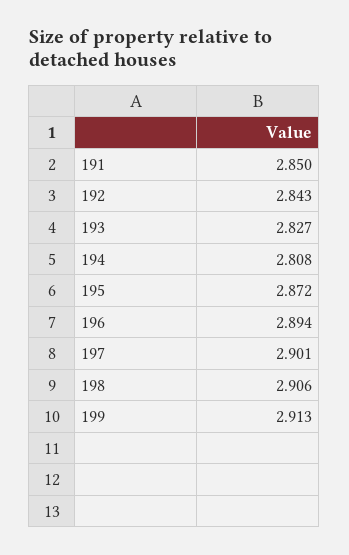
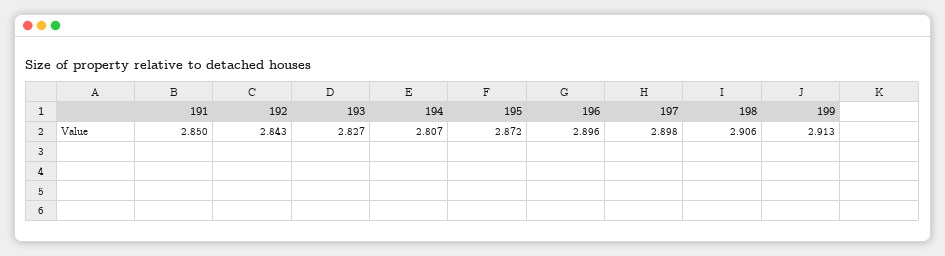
194: 2.808 -> 2.807
196: 2.894 -> 2.896
197: 2.901 -> 2.898

